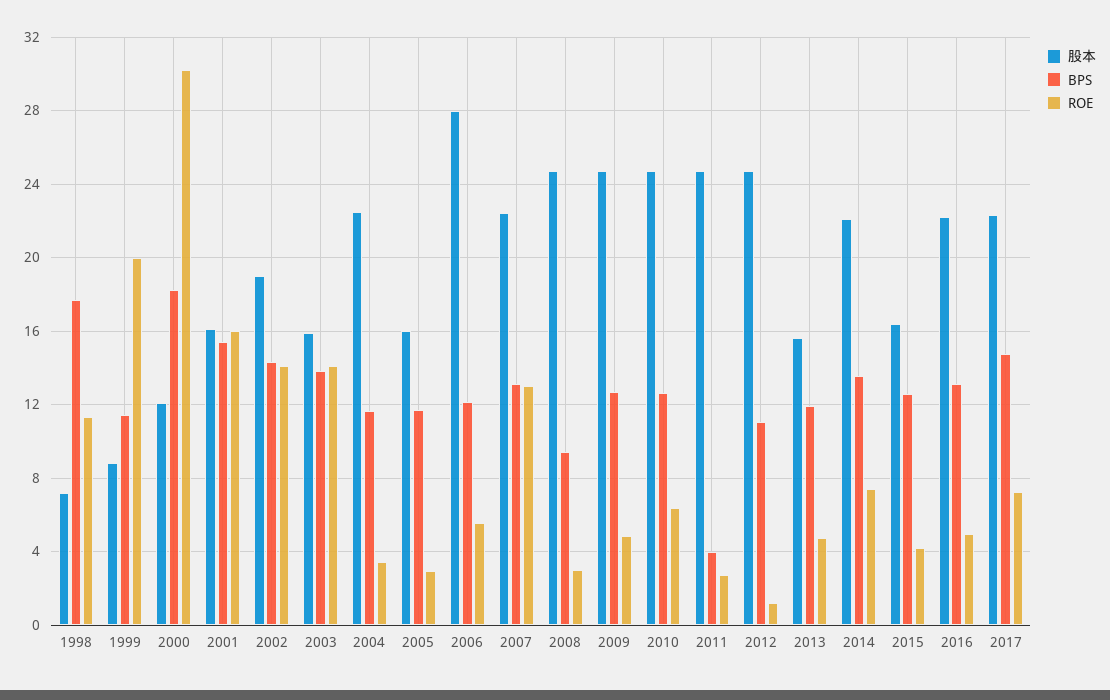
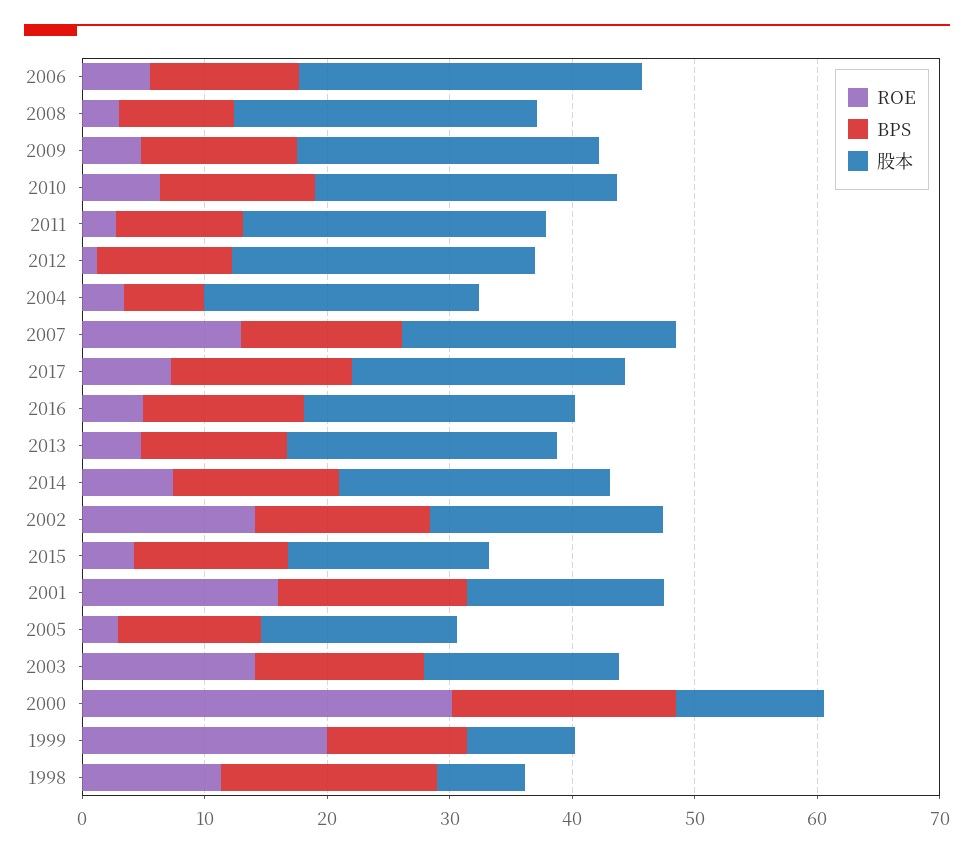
BPS, 2004: 11.5 -> 6
BPS, 2011: 4 -> 10
股本, 2013: 15.5 -> 22

